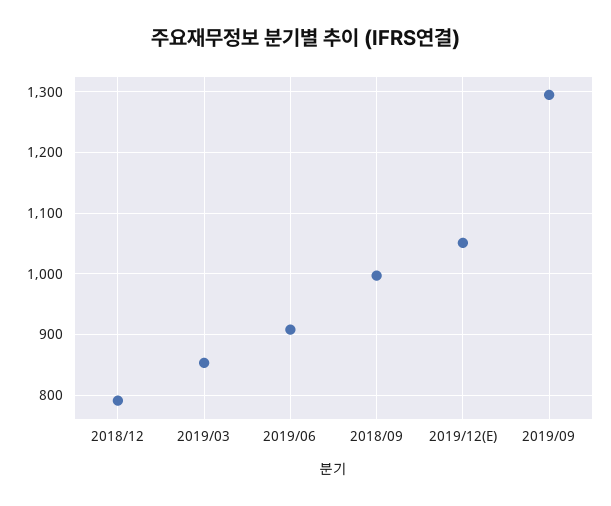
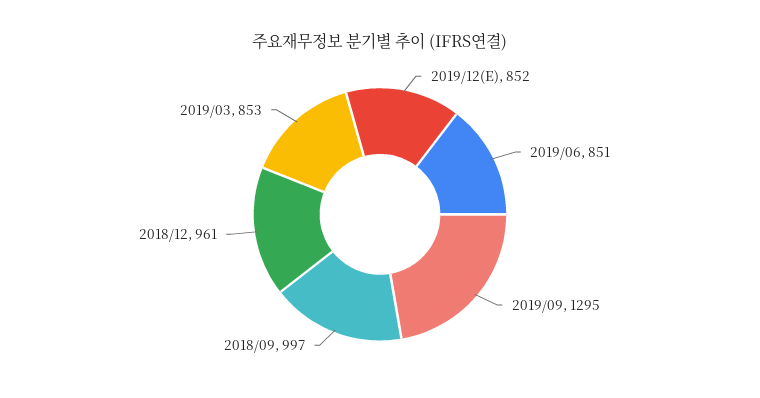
2018/12: 790 -> 961
2019/06: 910 -> 851
2019/12(E): 1050 -> 852

